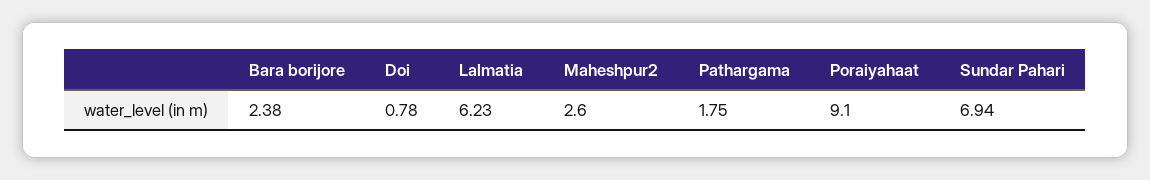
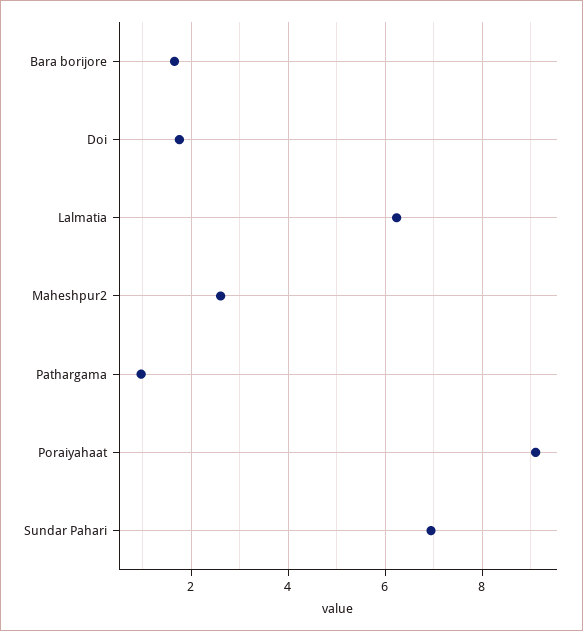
Bara borijore: 2.38 -> 1.6
Doi: 0.78 -> 1.8
Pathargama: 1.75 -> 1

